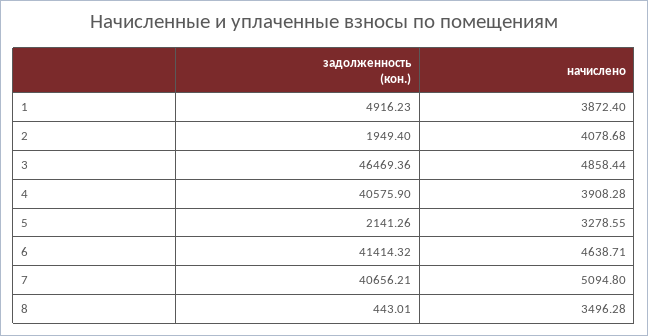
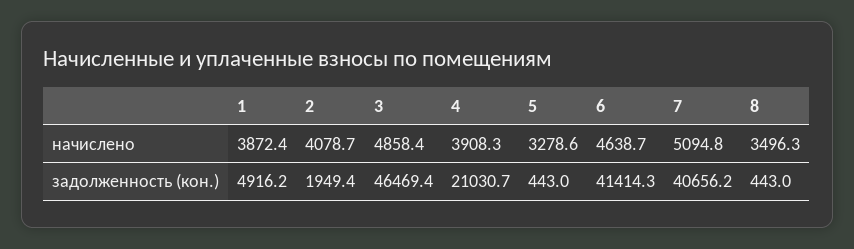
задолженность (кон.), 4: 40575.9 -> 21030.7
задолженность (кон.), 5: 2141.26 -> 443

